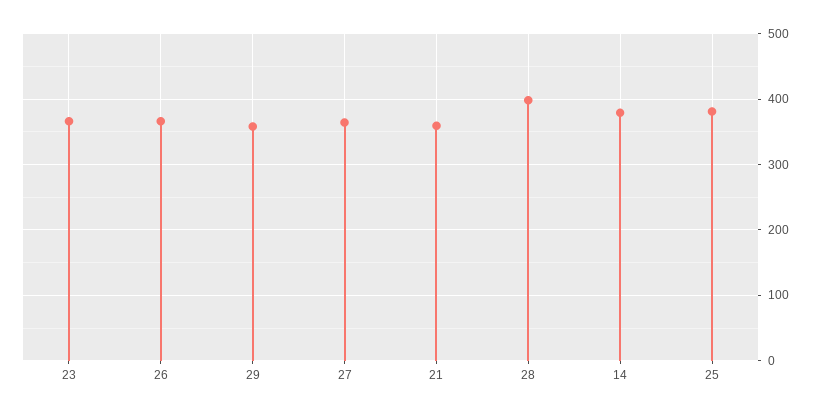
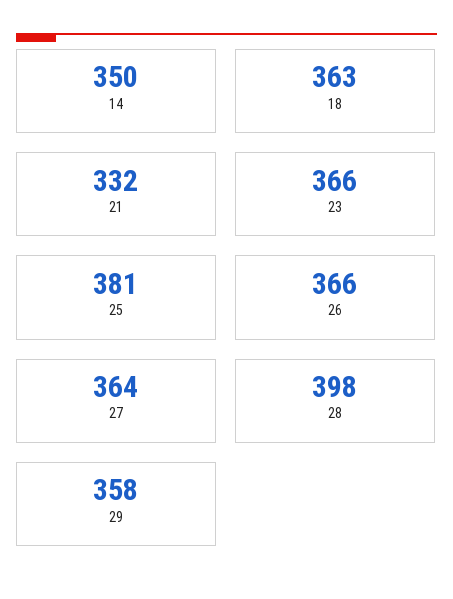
21: 360 -> 332
14: 380 -> 350
18: none -> 363

